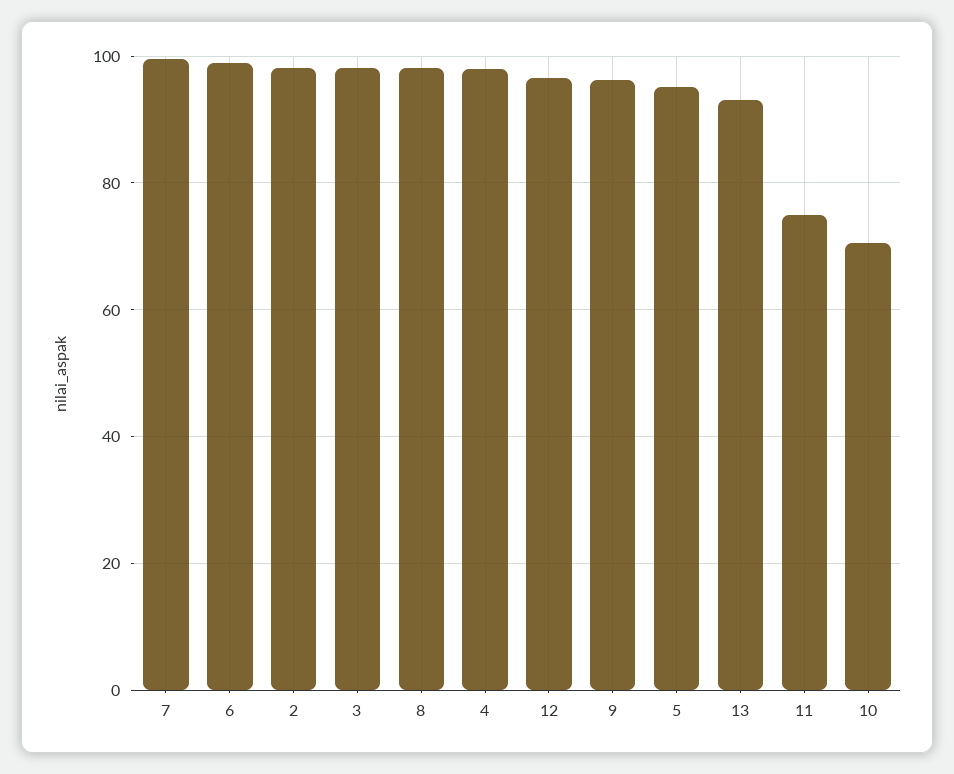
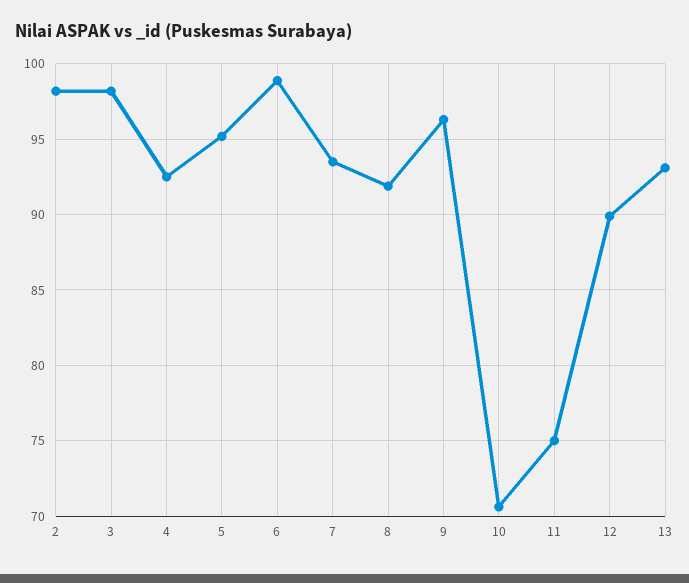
7: 100 -> 93.5
8: 98 -> 92
4: 98 -> 92.5
12: 96 -> 90

